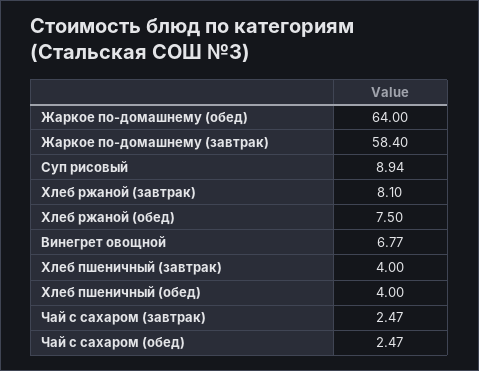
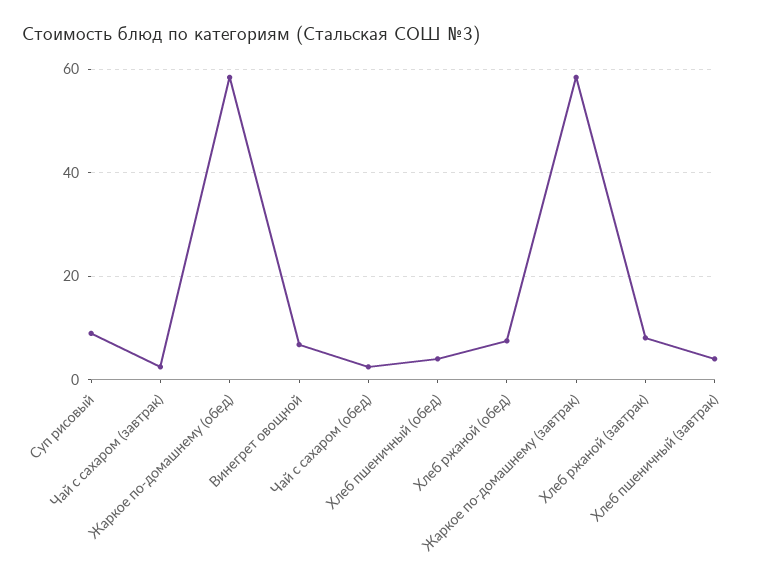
Жаркое по-домашнему (обед): 64 -> 58

